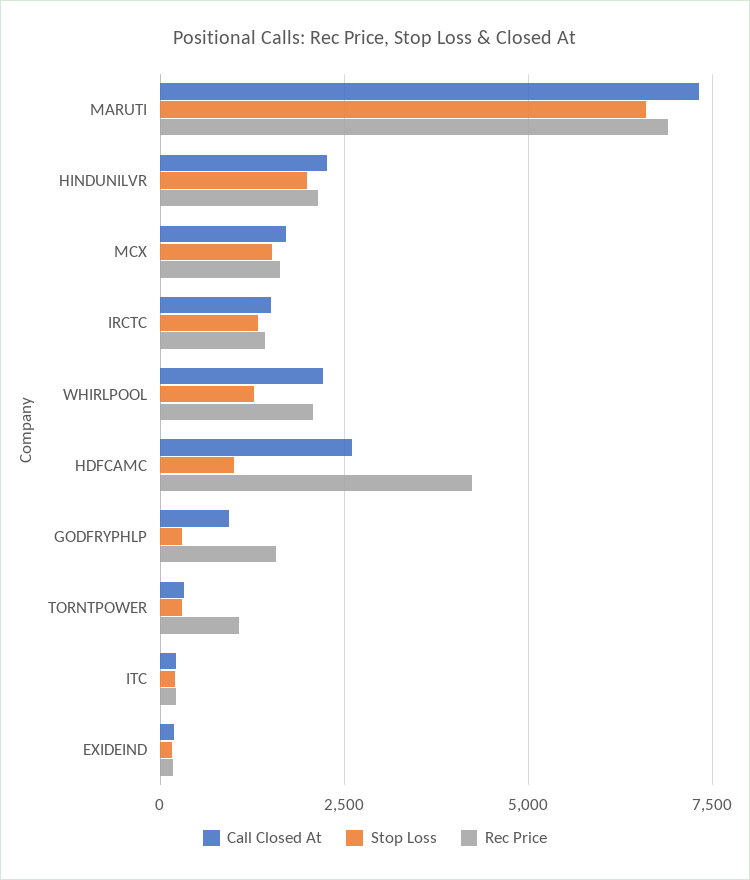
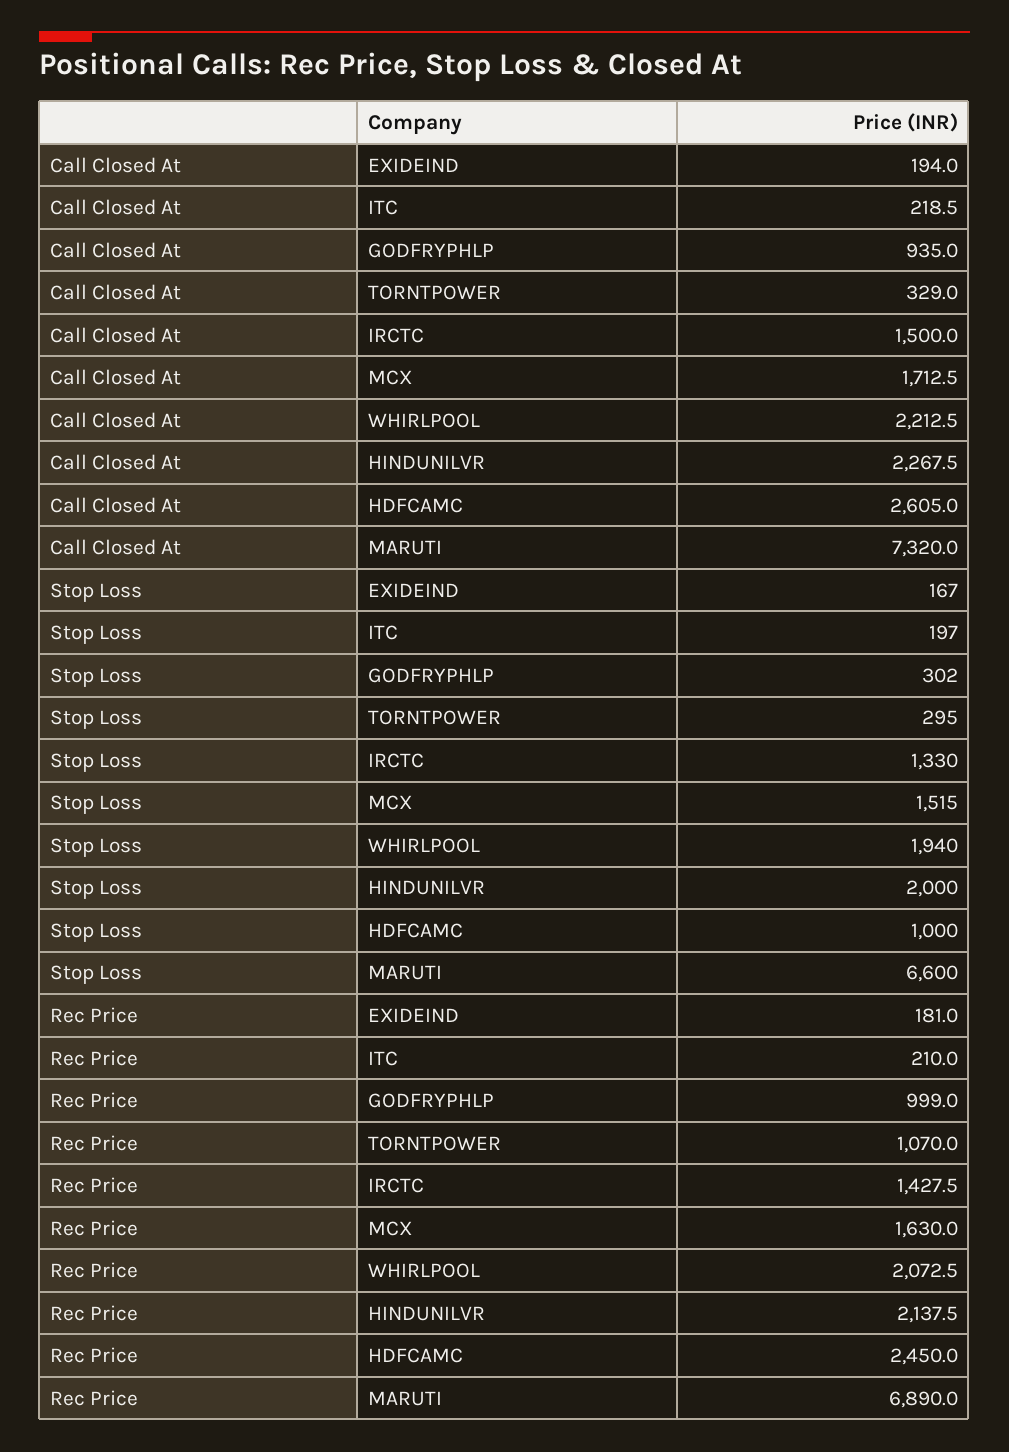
Stop Loss, WHIRLPOOL: 1250 -> 1940
Rec Price, HDFCAMC: 4250 -> 2450
Rec Price, GODFRYPHLP: 1500 -> 999

